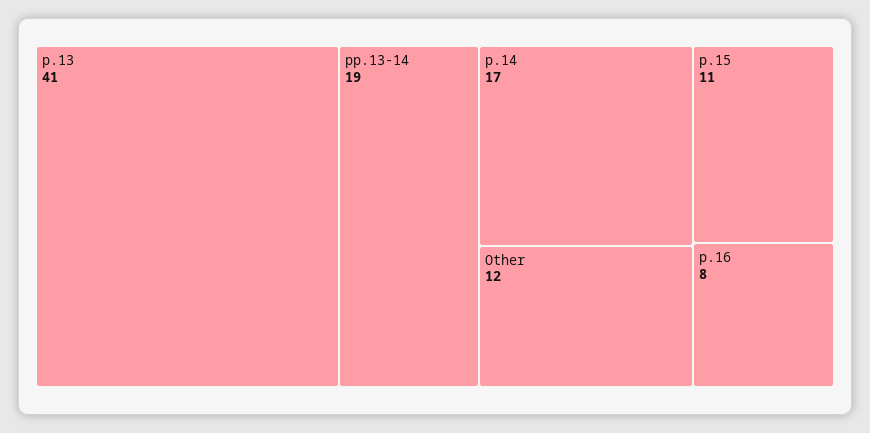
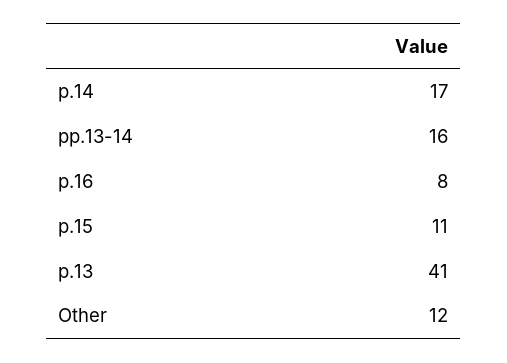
pp.13-14: 19 -> 16

